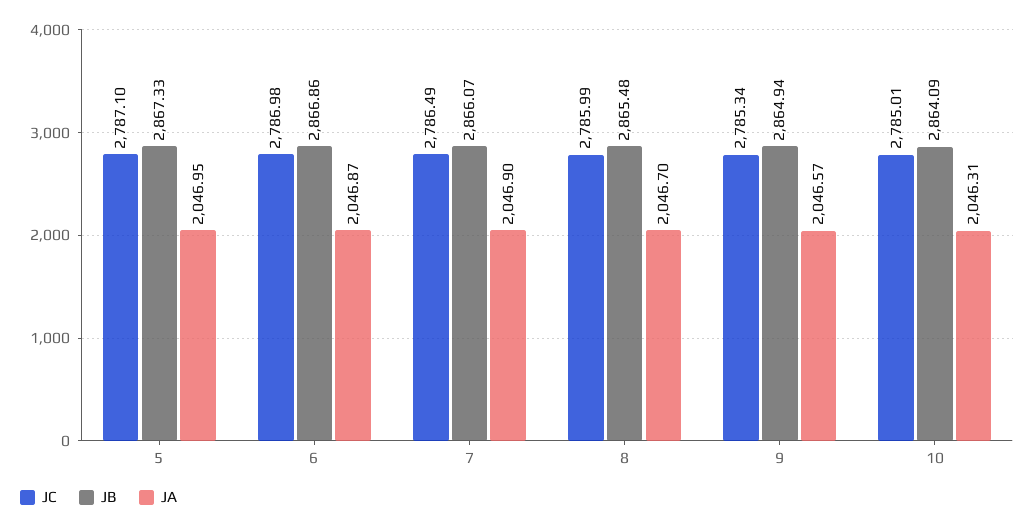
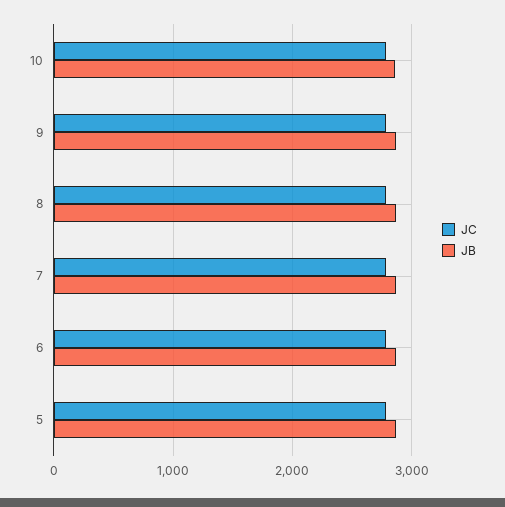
JA, 5: 2046.95 -> none
JA, 6: 2046.87 -> none
JA, 7: 2046.9 -> none
JA, 8: 2046.7 -> none
JA, 9: 2046.57 -> none
JA, 10: 2046.31 -> none

